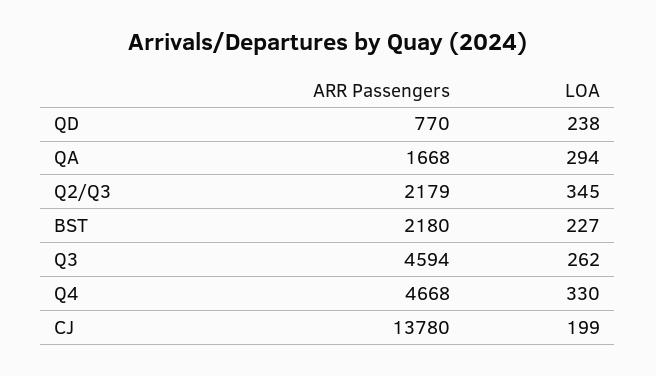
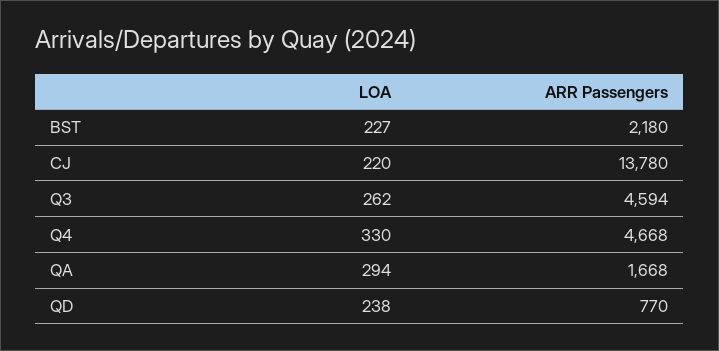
ARR Passengers, Q2/Q3: 2179 -> none
LOA, Q2/Q3: 345 -> none
LOA, CJ: 199 -> 220

